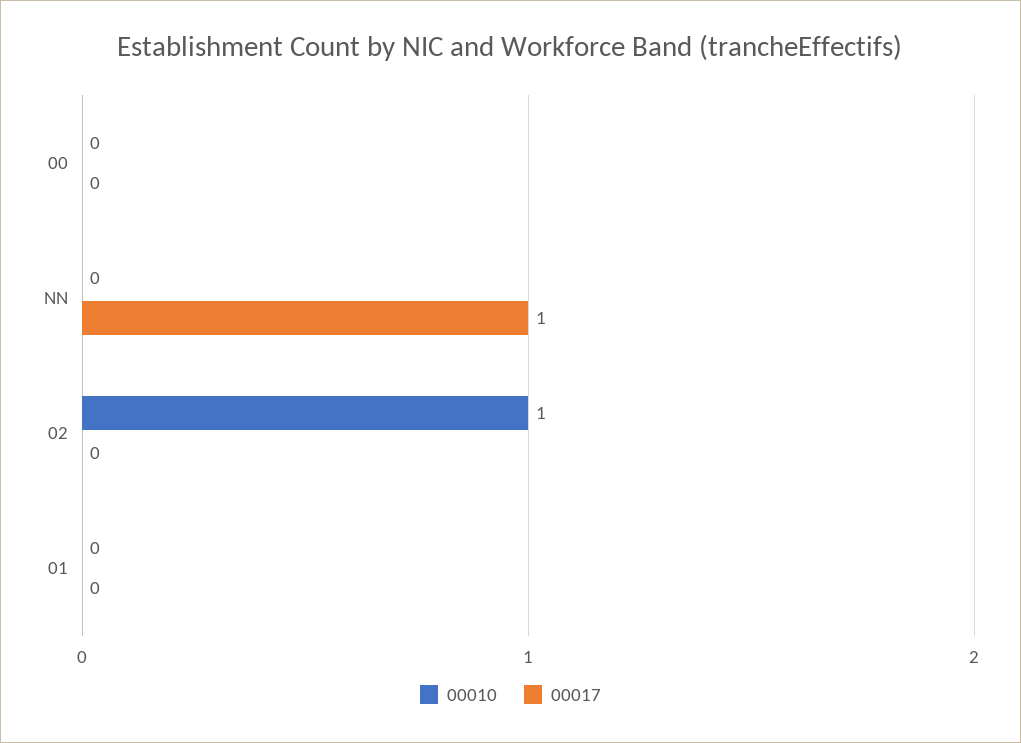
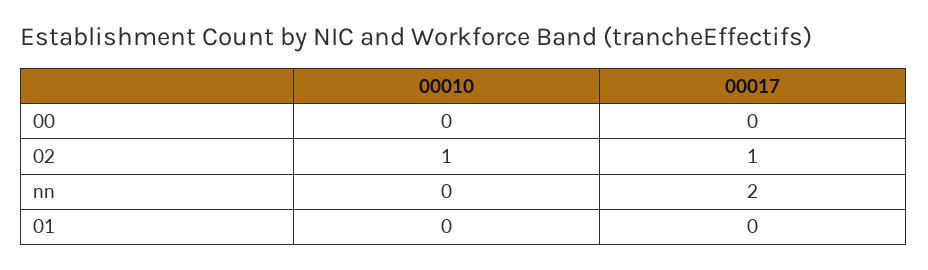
00017, NN: 1 -> 2
00017, 02: 0 -> 1

